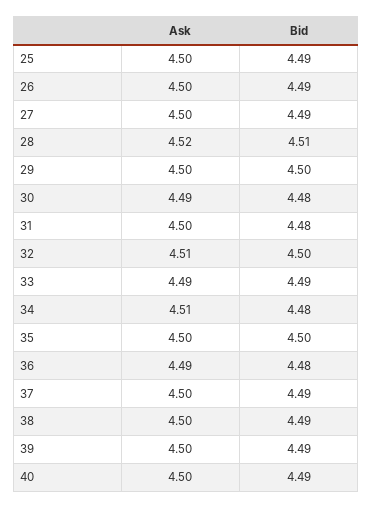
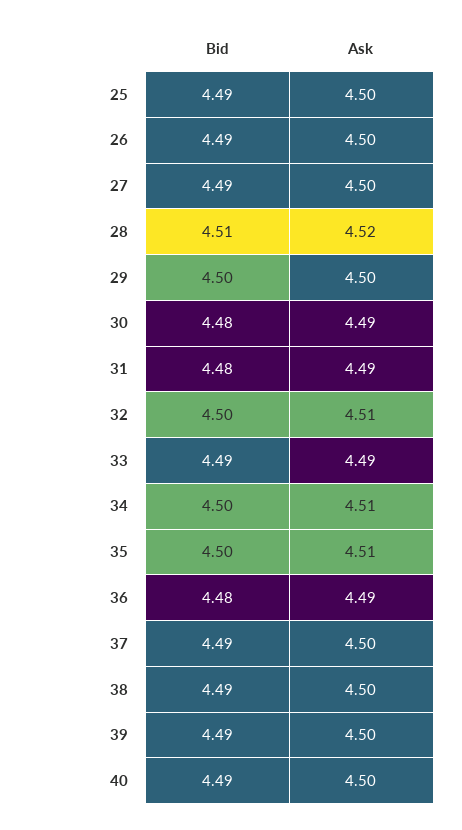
Ask, 31: 4.5 -> 4.49
Bid, 34: 4.48 -> 4.5
Ask, 35: 4.5 -> 4.51

